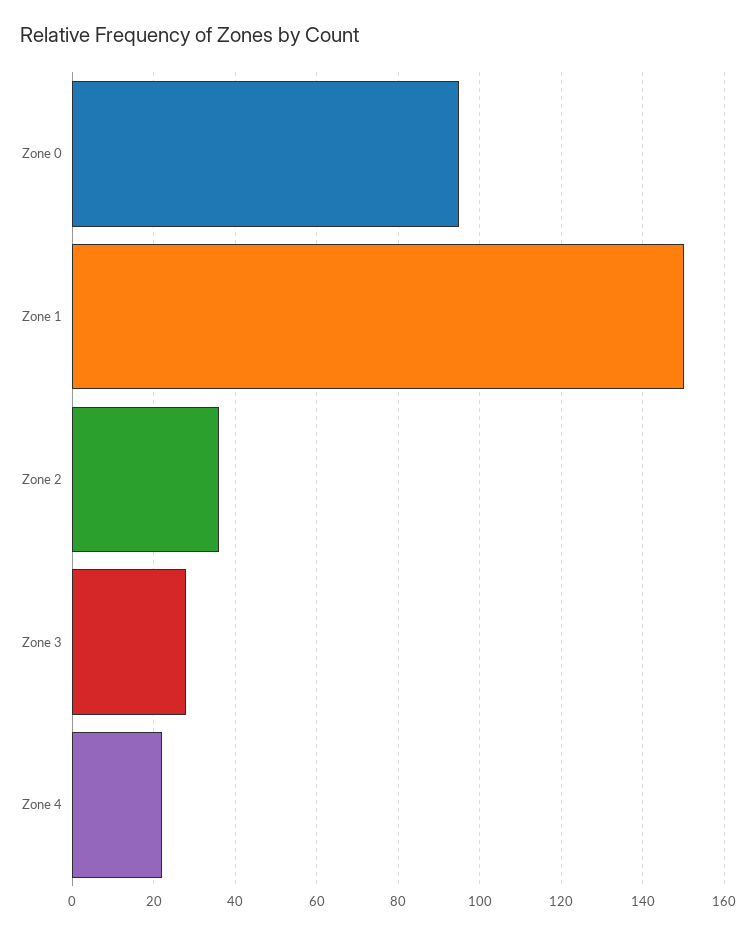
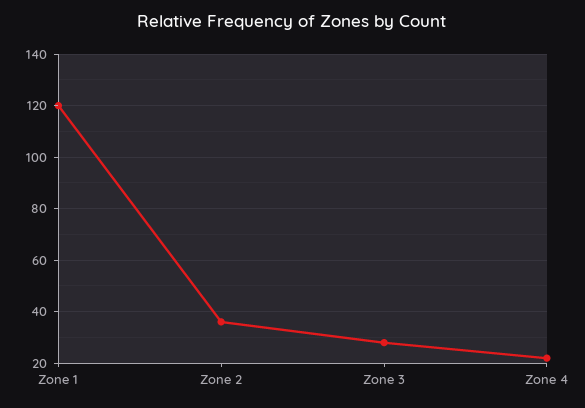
Zone 0: 95 -> none
Zone 1: 150 -> 120

